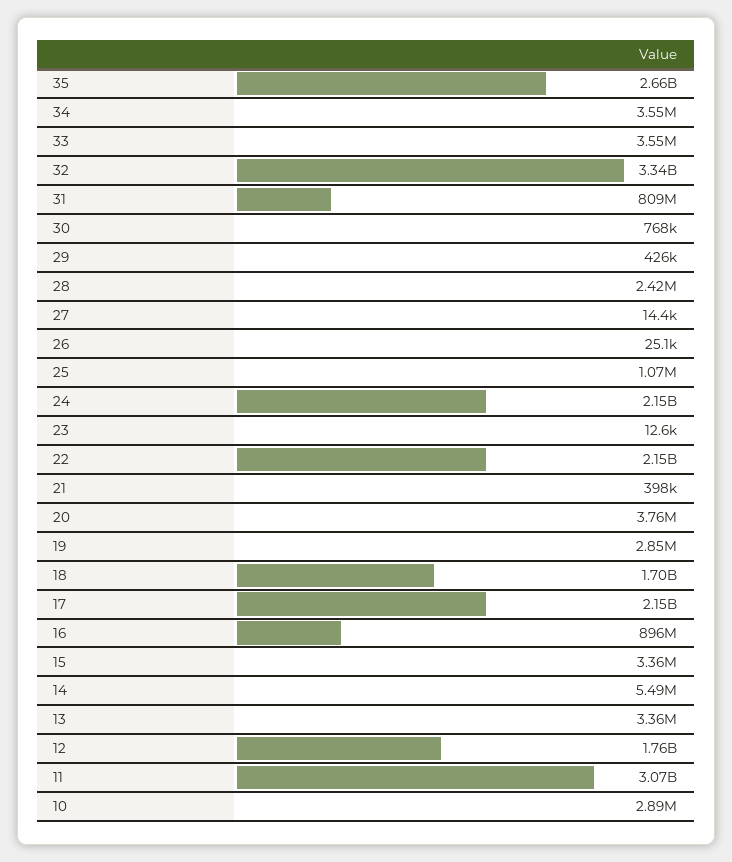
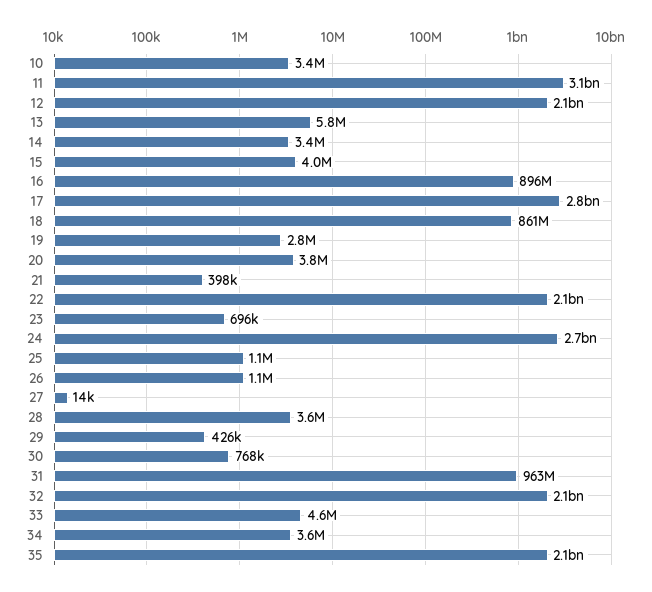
35: 2660000000 -> 2100000000
33: 3550000 -> 4600000
32: 3340000000 -> 2100000000
31: 809000000 -> 963000000
28: 2420000 -> 3600000
26: 25100 -> 1100000
24: 2150000000 -> 2700000000
23: 12600 -> 696000
18: 1700000000 -> 861000000
17: 2150000000 -> 2800000000
15: 3360000 -> 4000000
14: 5490000 -> 3400000
13: 3360000 -> 5800000
12: 1760000000 -> 2100000000
10: 2890000 -> 3400000

